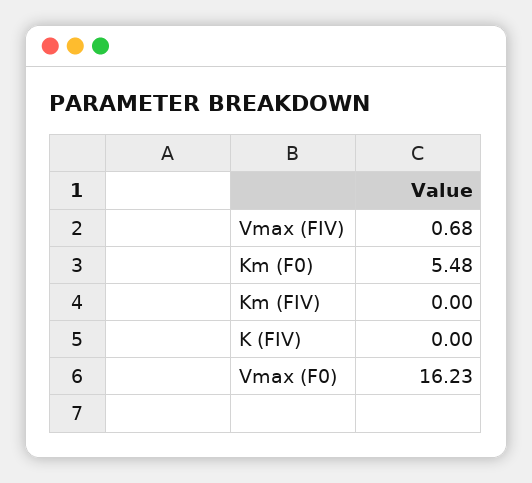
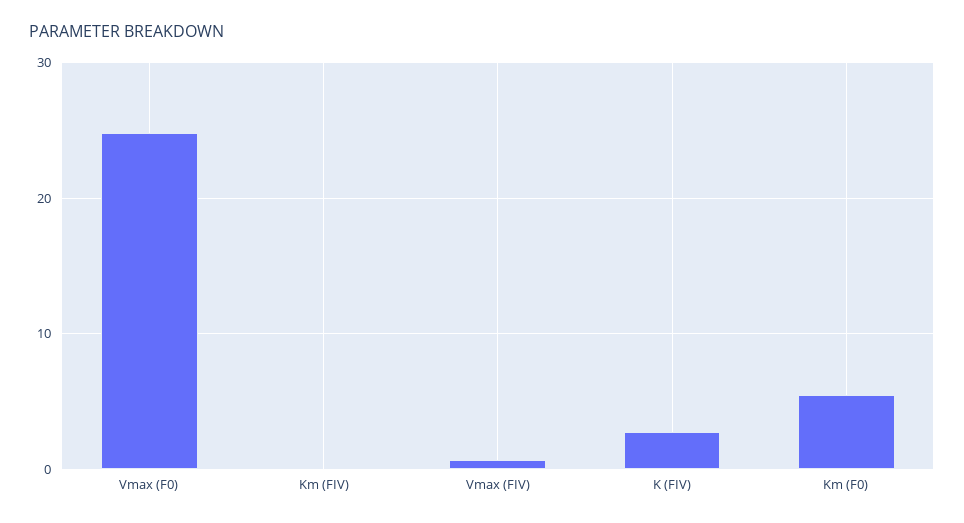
K (FIV): 0 -> 3
Vmax (F0): 16.23 -> 25

